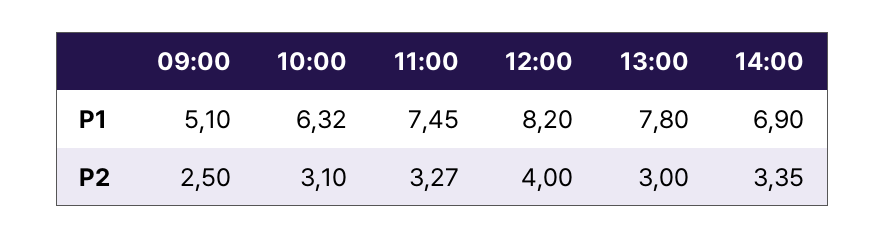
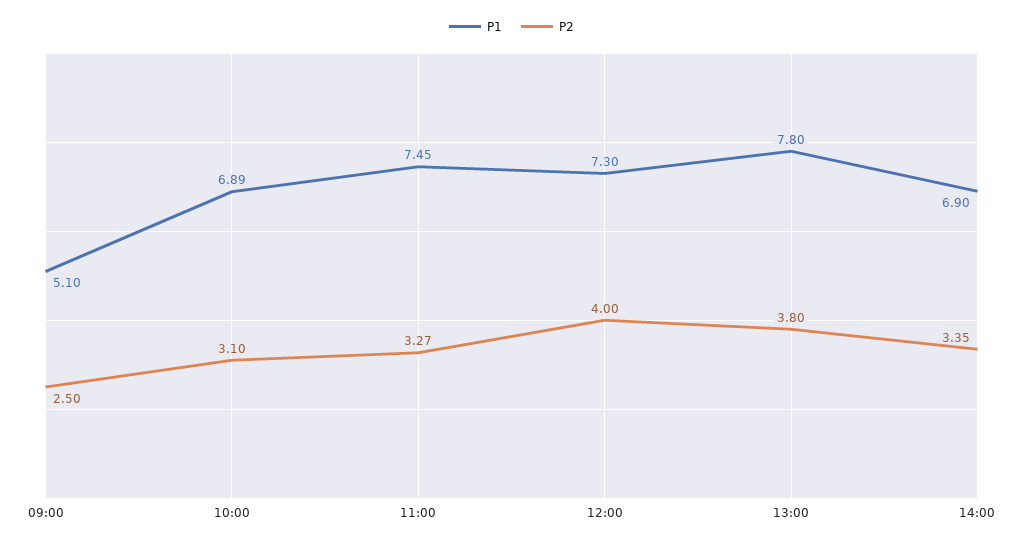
P1, 10:00: 6.32 -> 6.89
P1, 12:00: 8.2 -> 7.3
P2, 13:00: 3 -> 3.8

